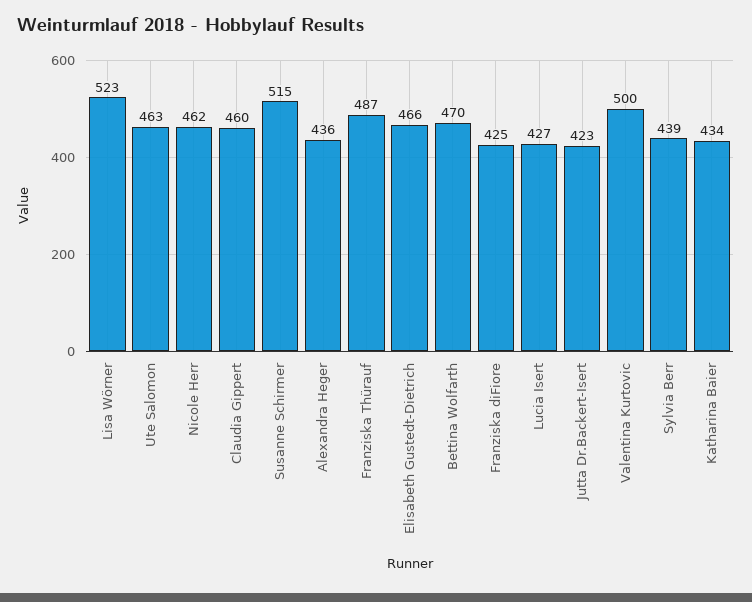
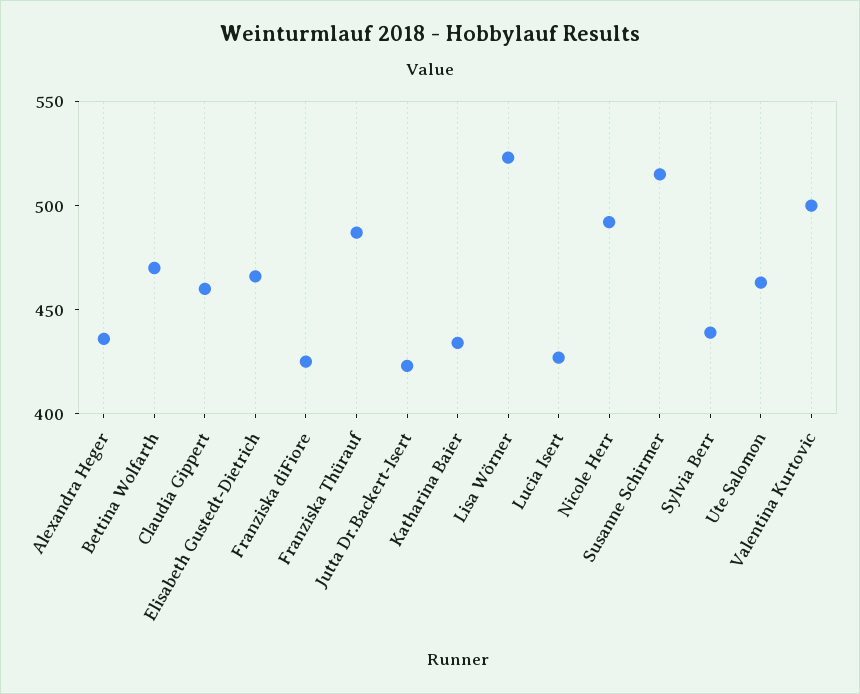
Nicole Herr: 462 -> 490

